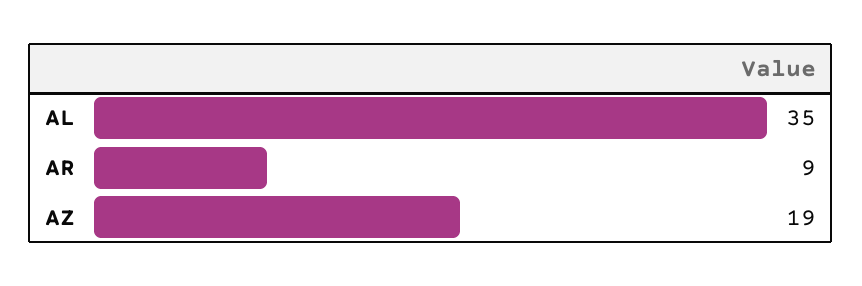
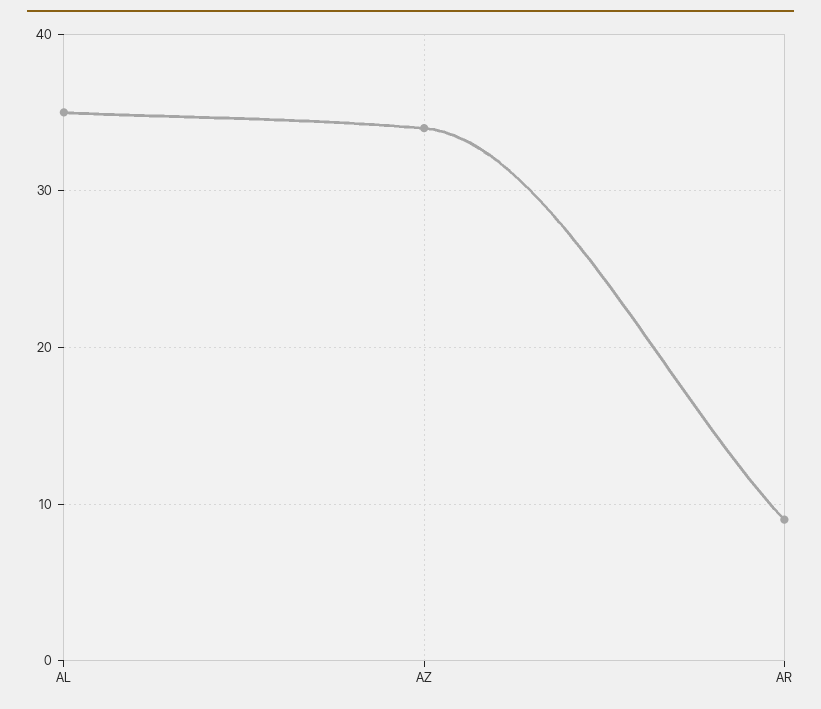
AZ: 19 -> 34

